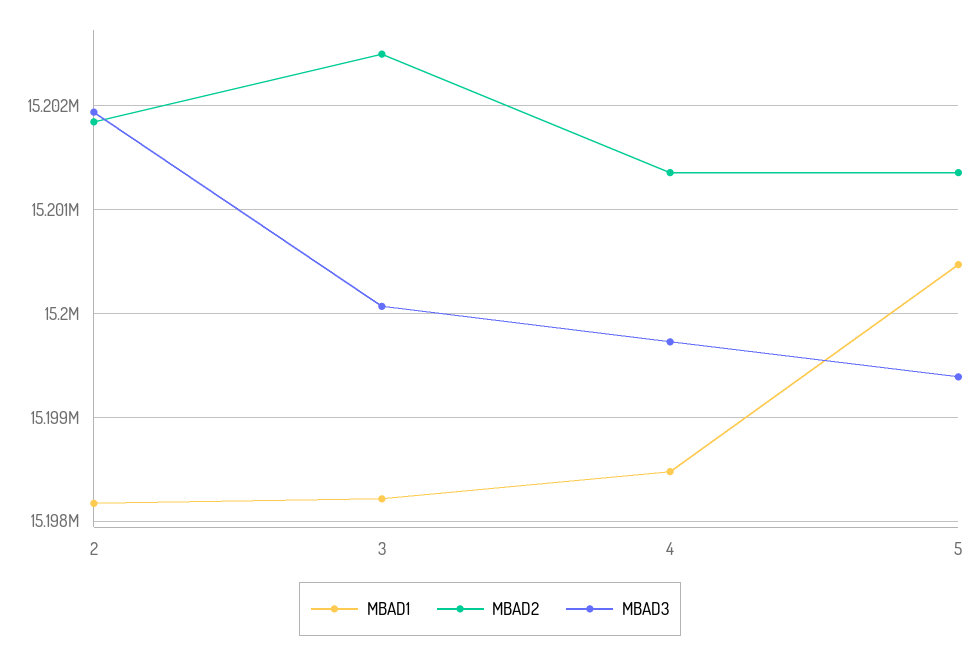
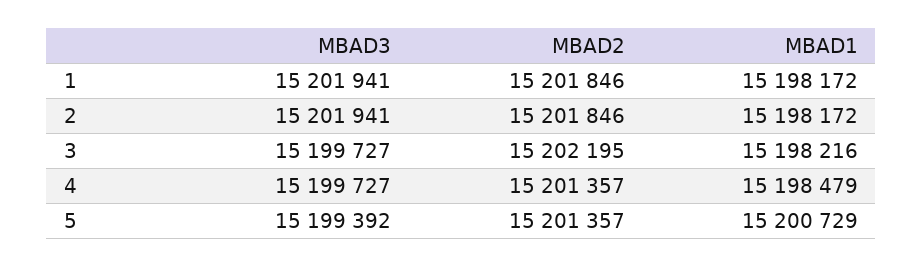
MBAD2, 3: 15202500 -> 15202195
MBAD3, 3: 15200100 -> 15199727
MBAD1, 5: 15200500 -> 15200729
MBAD3, 1: none -> 15201941
MBAD2, 1: none -> 15201846
MBAD1, 1: none -> 15198172

